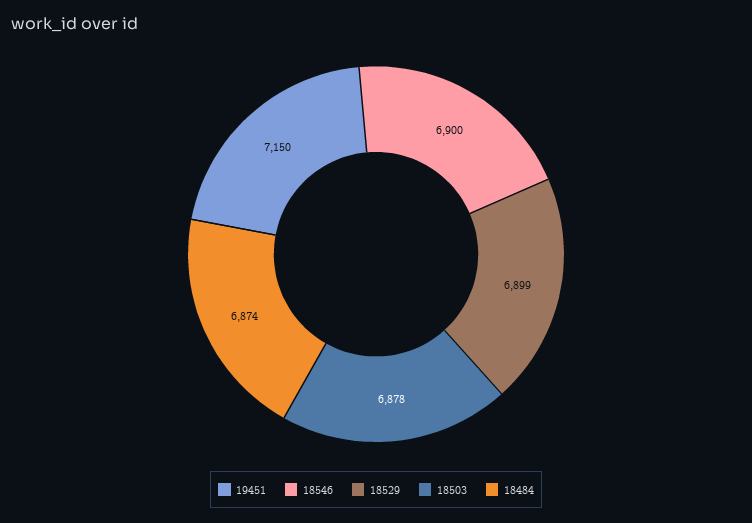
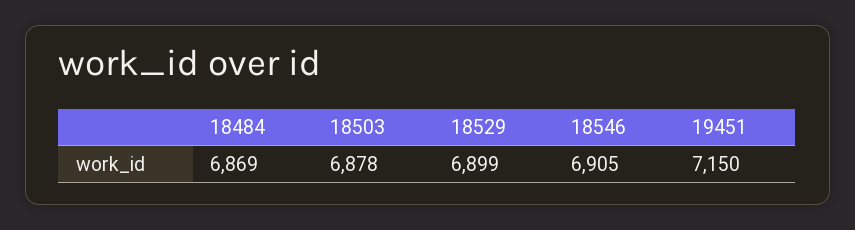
18546: 6900 -> 6905
18484: 6874 -> 6869

